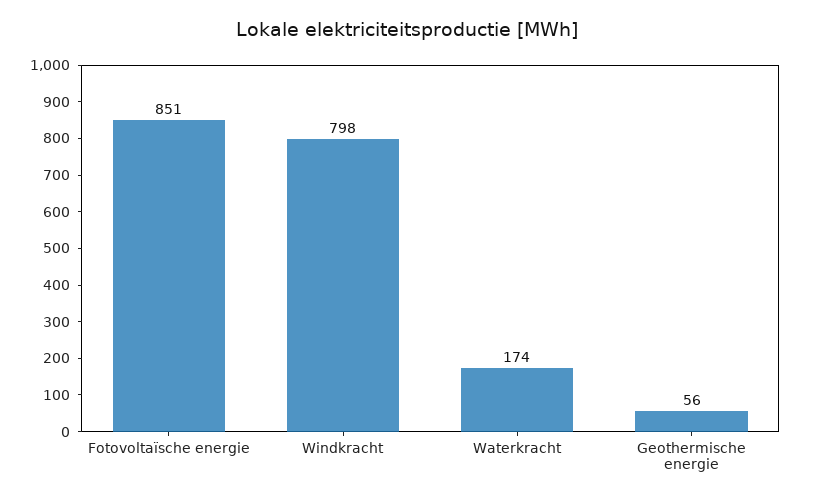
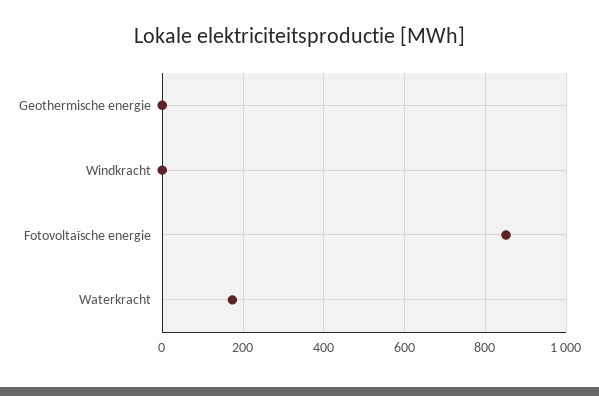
Windkracht: 798 -> 0
Geothermische energie: 56 -> 0

